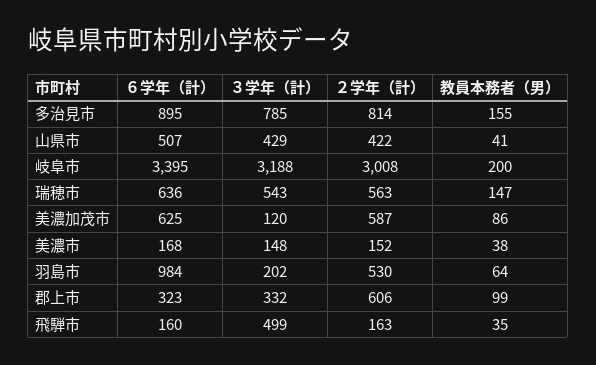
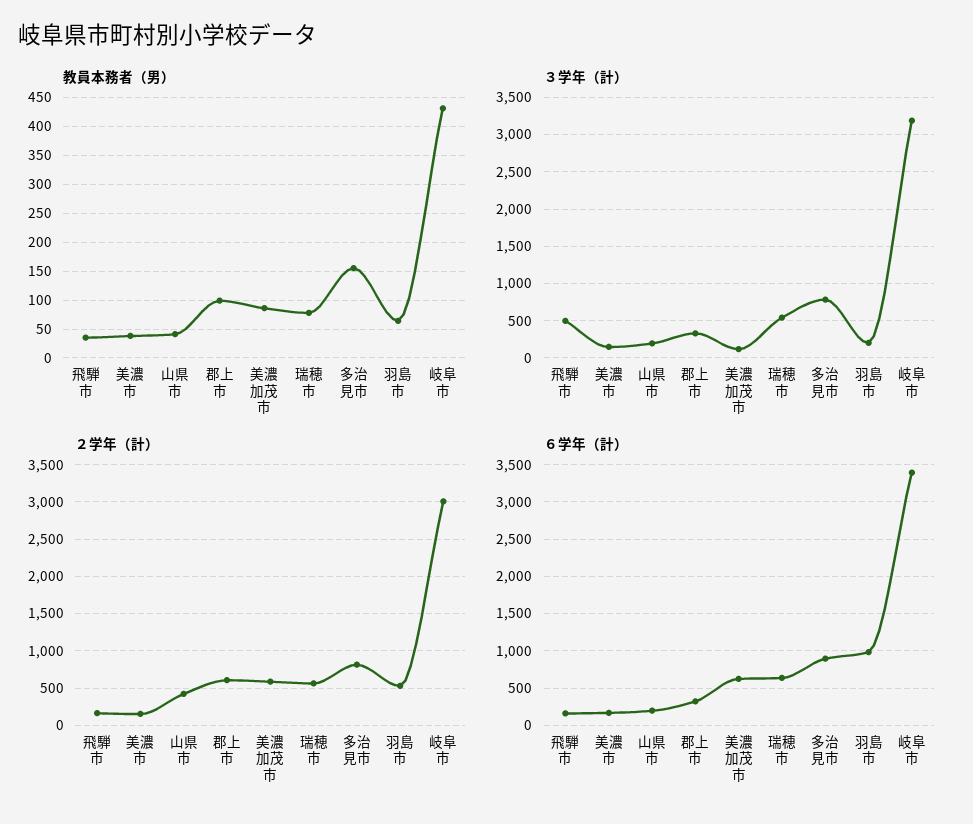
６学年（計）, 山県市: 507 -> 200
３学年（計）, 山県市: 429 -> 200
教員本務者（男）, 岐阜市: 200 -> 425
教員本務者（男）, 瑞穂市: 147 -> 75

